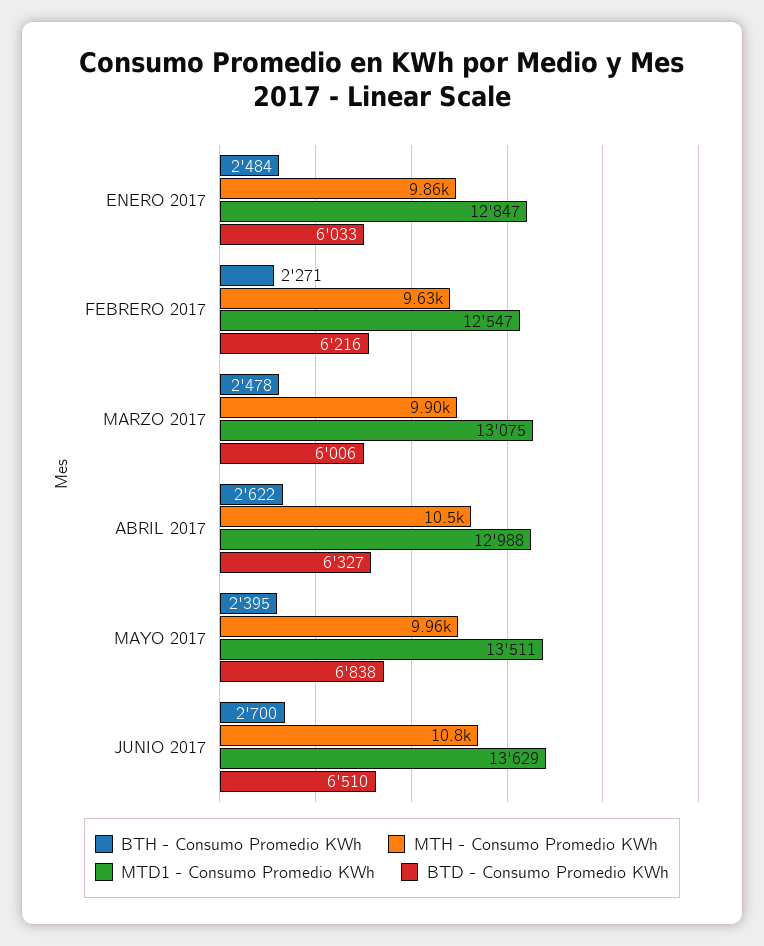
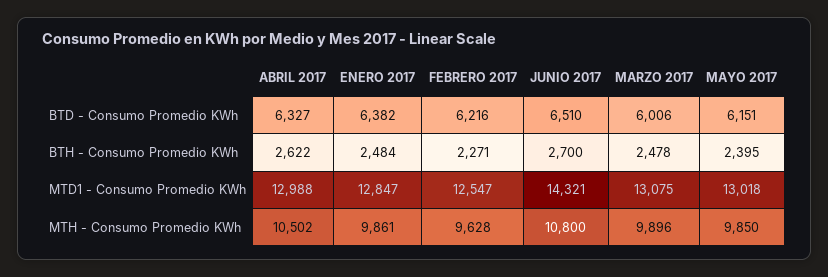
BTD - Consumo Promedio KWh, ENERO 2017: 6033 -> 6382
MTH - Consumo Promedio KWh, MAYO 2017: 9960 -> 9850
MTD1 - Consumo Promedio KWh, MAYO 2017: 13511 -> 13018
BTD - Consumo Promedio KWh, MAYO 2017: 6838 -> 6151
MTD1 - Consumo Promedio KWh, JUNIO 2017: 13629 -> 14321

